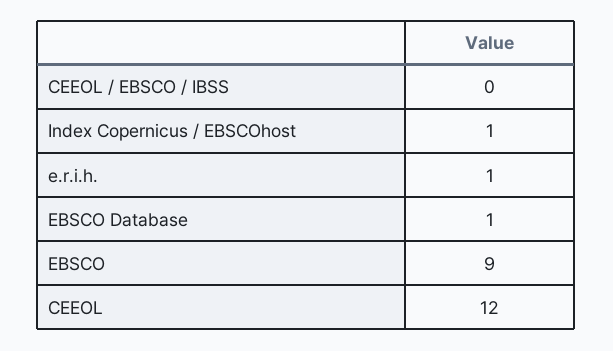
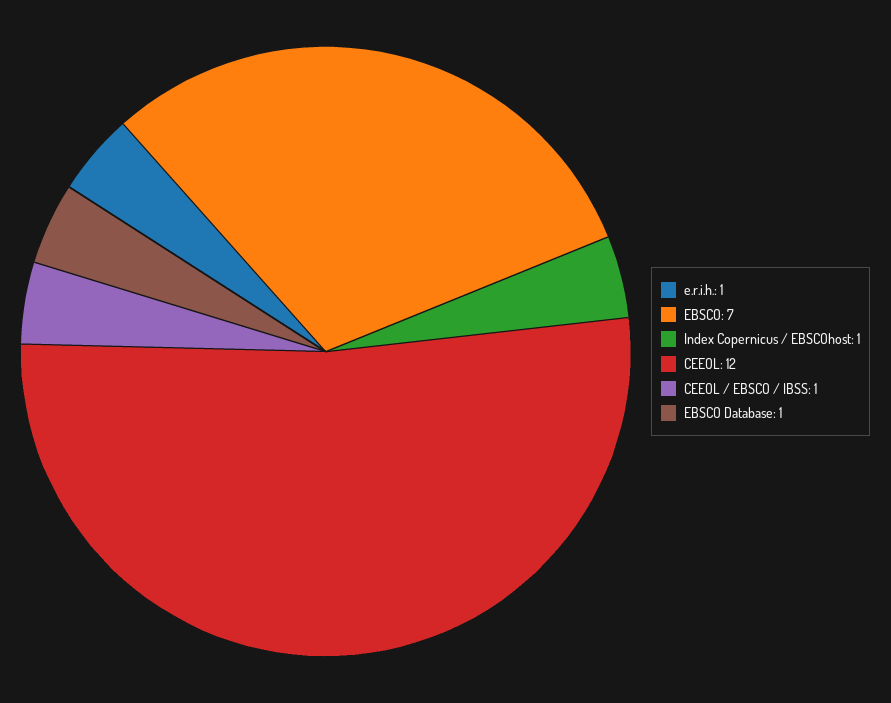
CEEOL / EBSCO / IBSS: 0 -> 1
EBSCO: 9 -> 7

